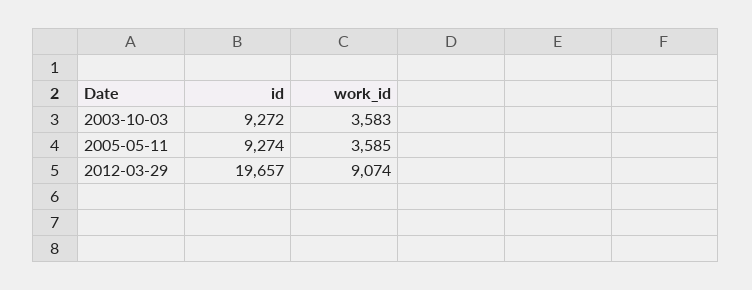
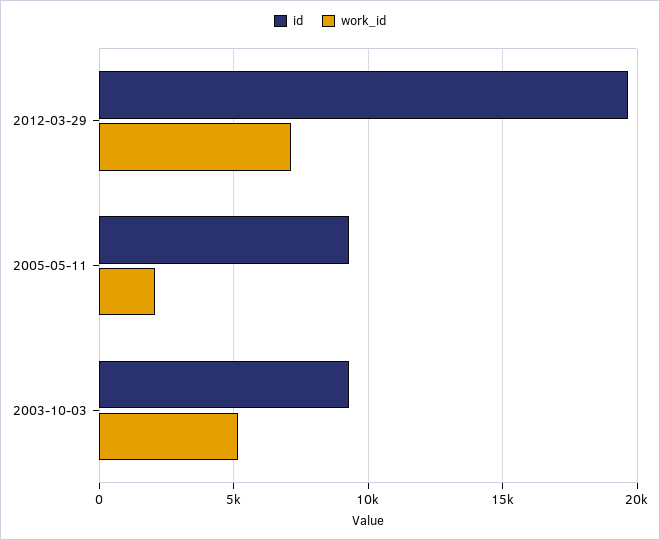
work_id, 2003-10-03: 3583 -> 5000
work_id, 2005-05-11: 3585 -> 2000
work_id, 2012-03-29: 9074 -> 7000

